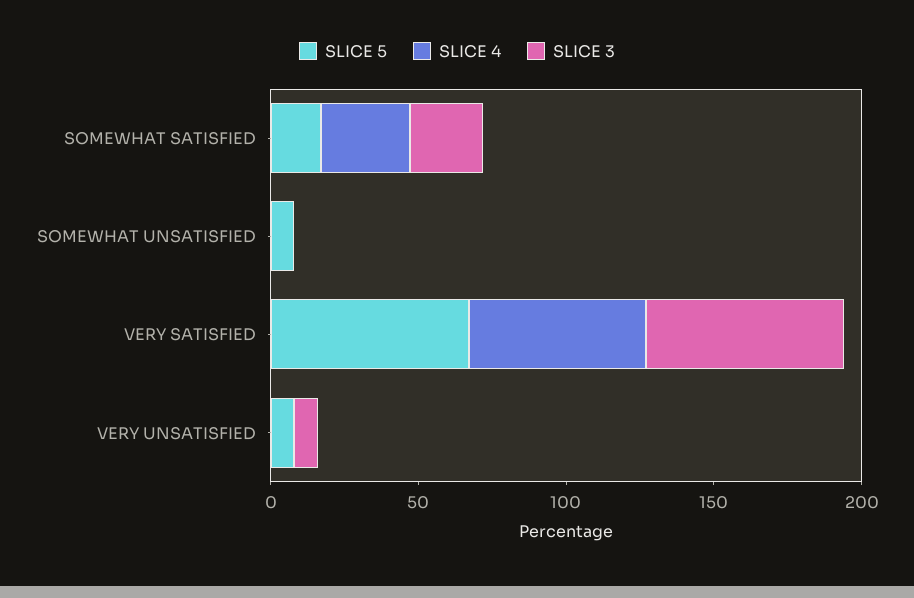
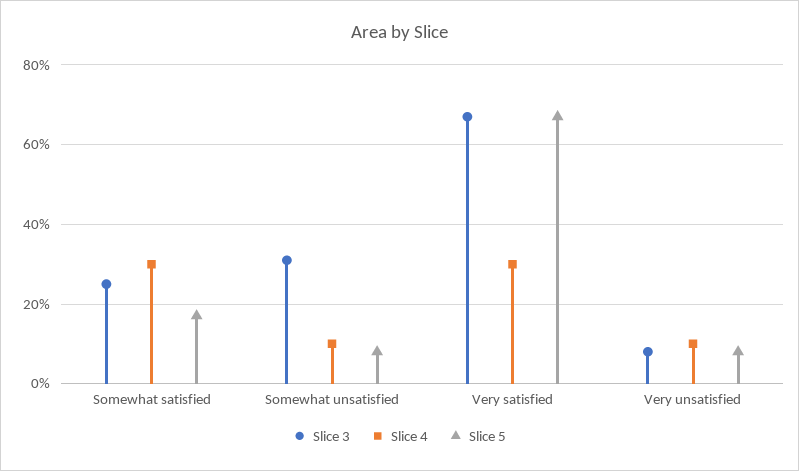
SLICE 4, SOMEWHAT UNSATISFIED: 0 -> 10
SLICE 3, SOMEWHAT UNSATISFIED: 0 -> 30
SLICE 4, VERY SATISFIED: 60 -> 30
SLICE 4, VERY UNSATISFIED: 0 -> 10

